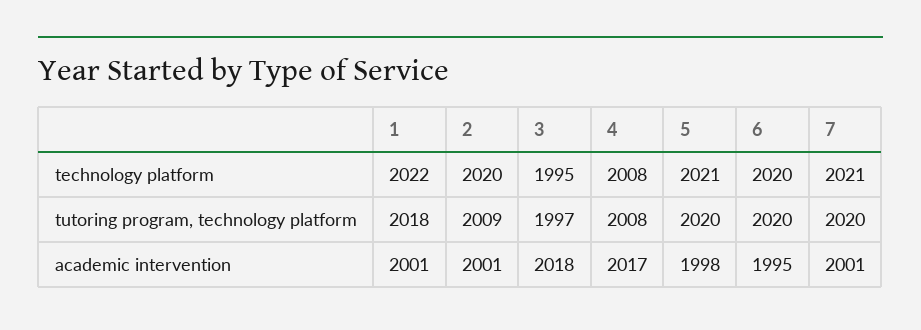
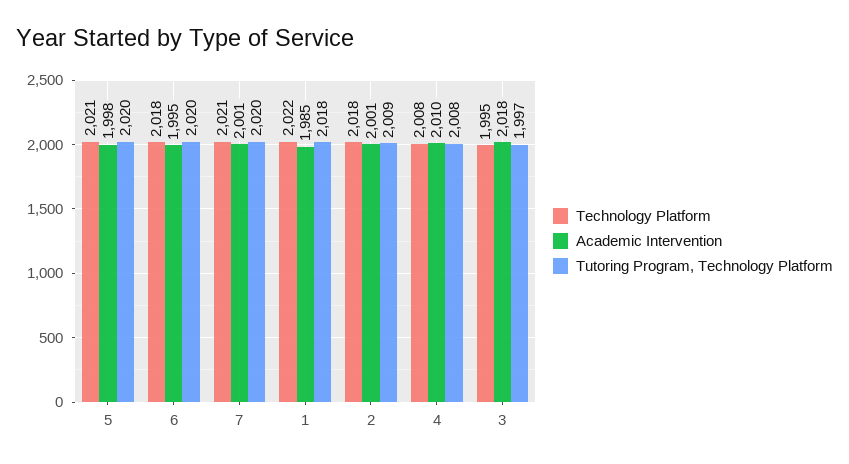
technology platform, 2: 2020 -> 2018
technology platform, 6: 2020 -> 2018
academic intervention, 1: 2001 -> 1985
academic intervention, 4: 2017 -> 2010

